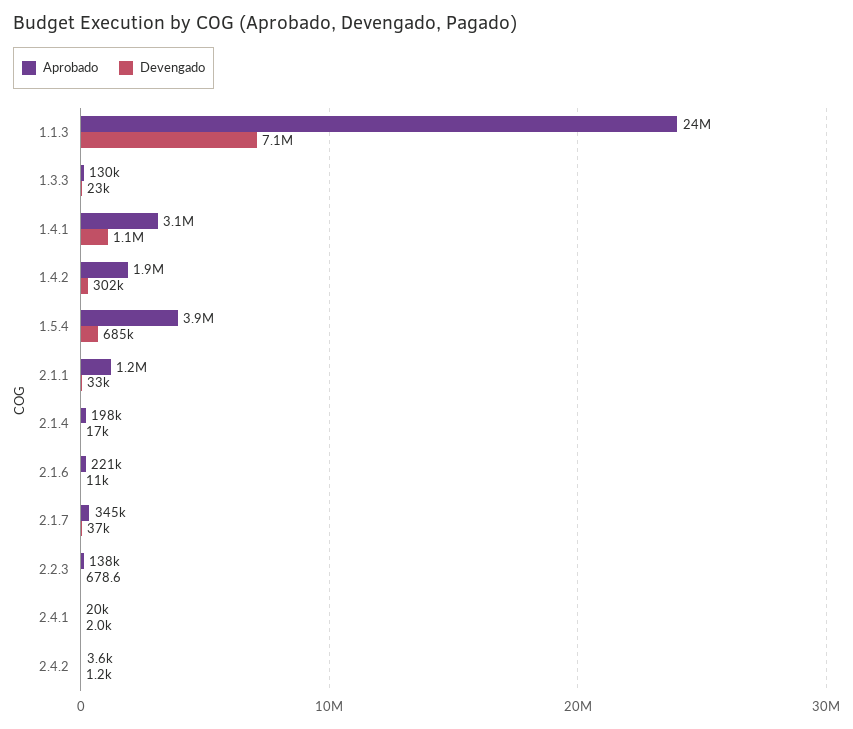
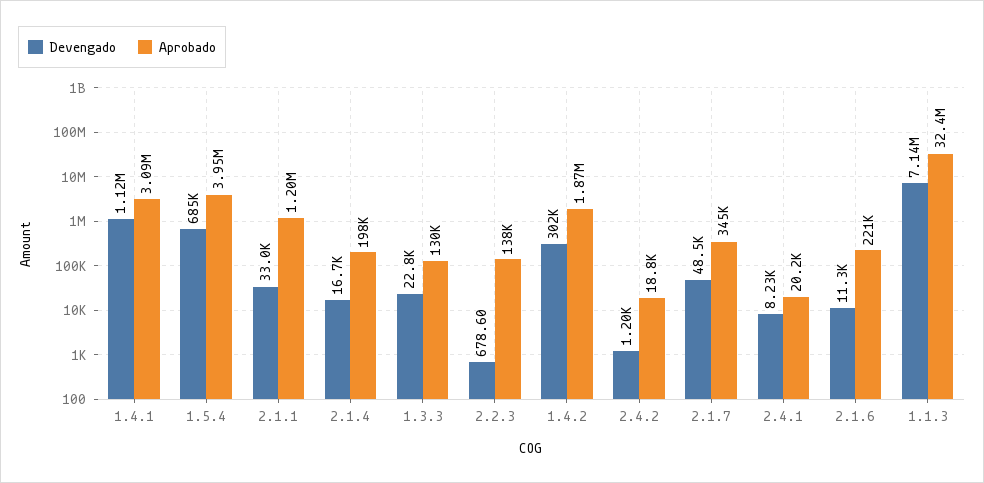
Aprobado, 1.1.3: 24000000 -> 32400000
Devengado, 2.1.7: 37000 -> 48500
Devengado, 2.4.1: 2000 -> 8230
Aprobado, 2.4.2: 3600 -> 18800

